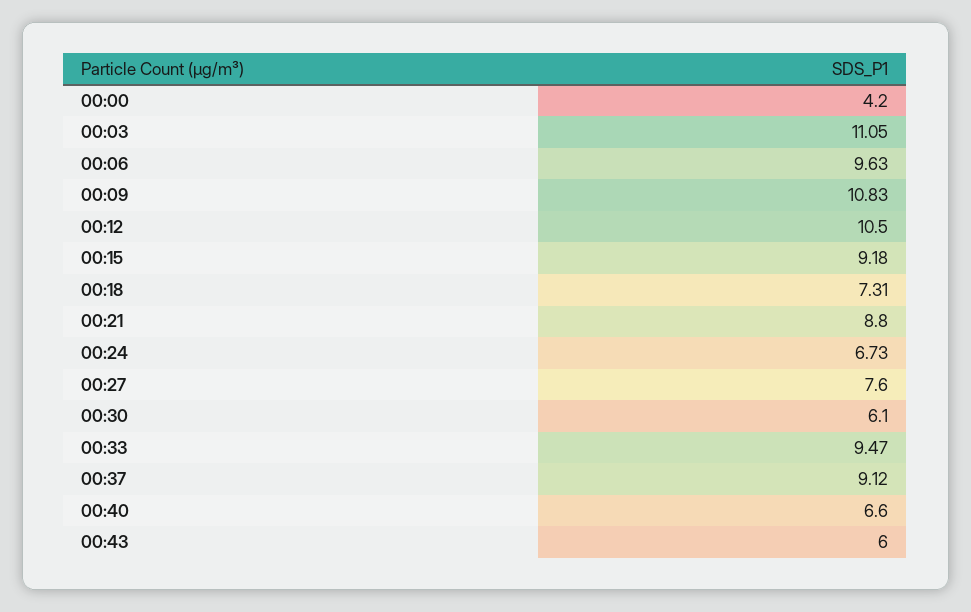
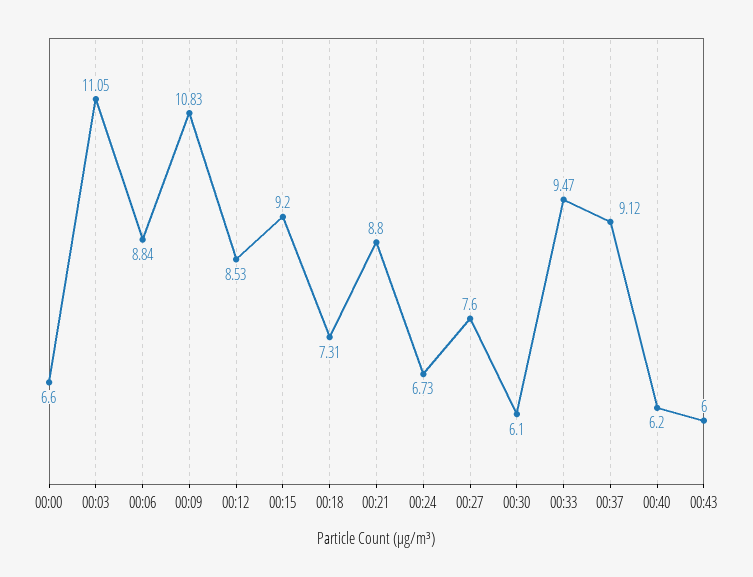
00:00: 4.2 -> 6.6
00:06: 9.63 -> 8.84
00:12: 10.5 -> 8.53
00:15: 9.18 -> 9.2
00:40: 6.6 -> 6.2

